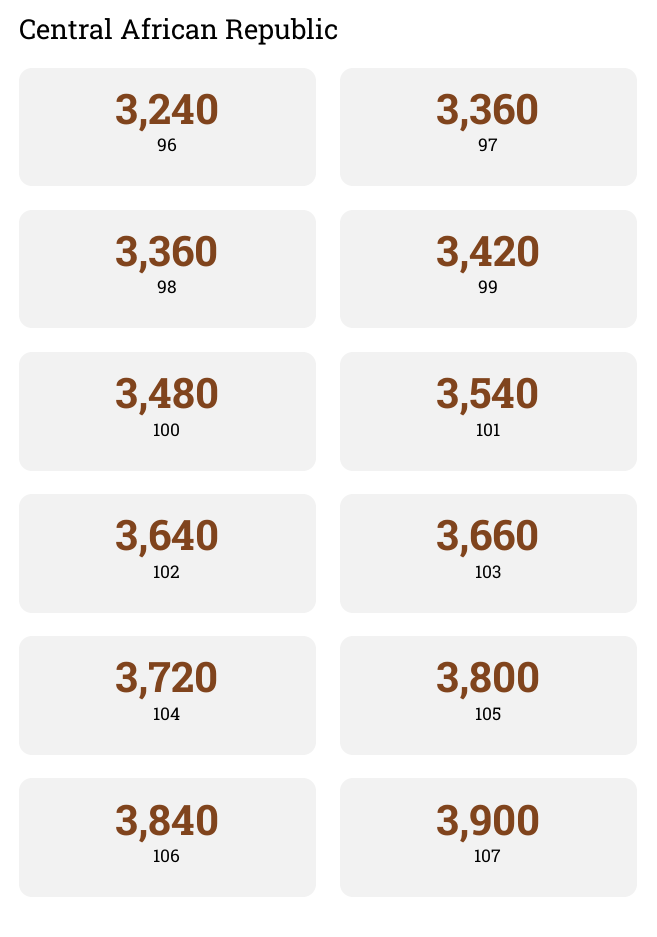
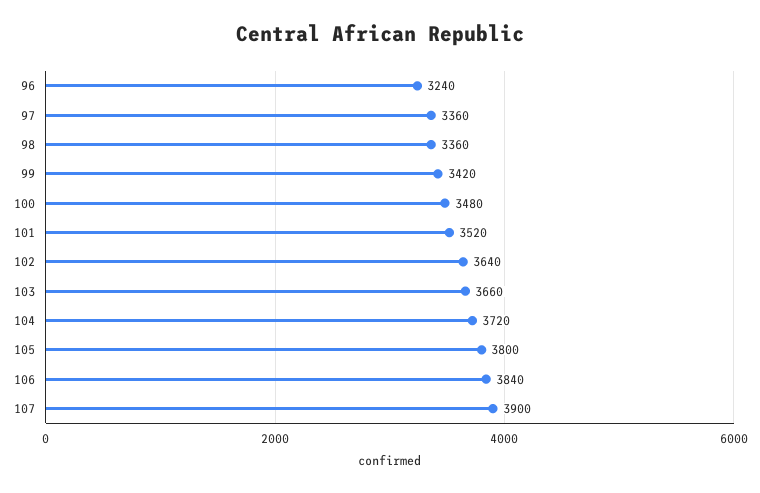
101: 3540 -> 3520

